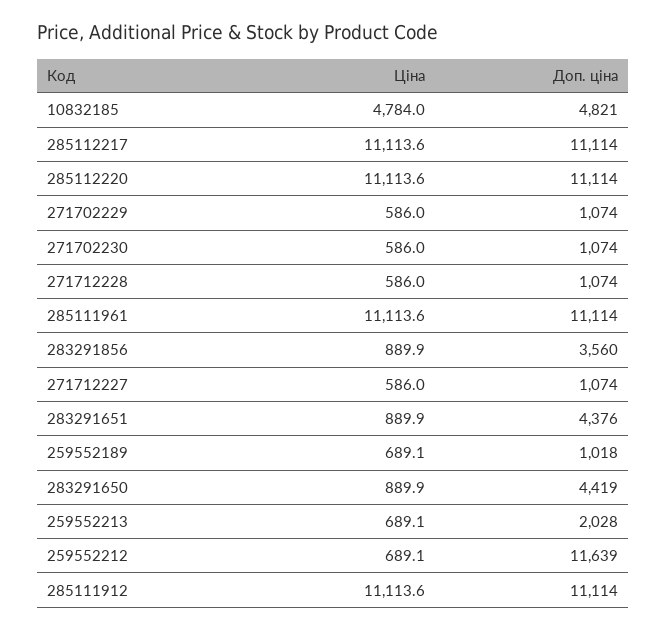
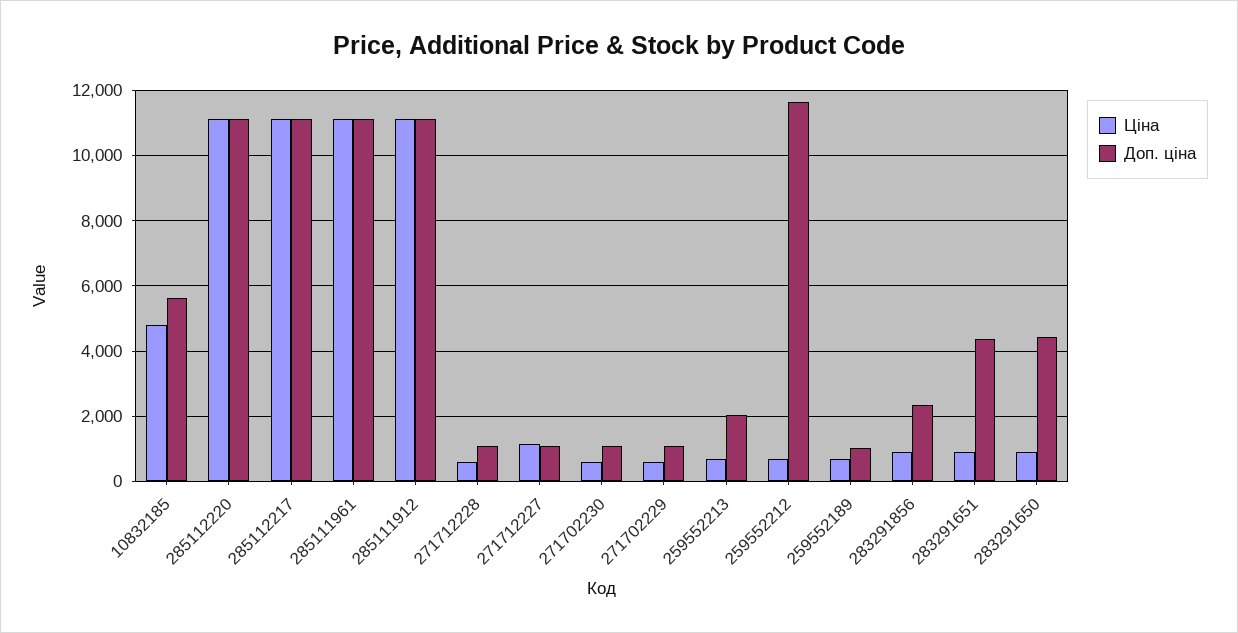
Доп. ціна, 10832185: 4821 -> 5600
Доп. ціна, 283291856: 3560 -> 2400
Ціна, 271712227: 586 -> 1200

